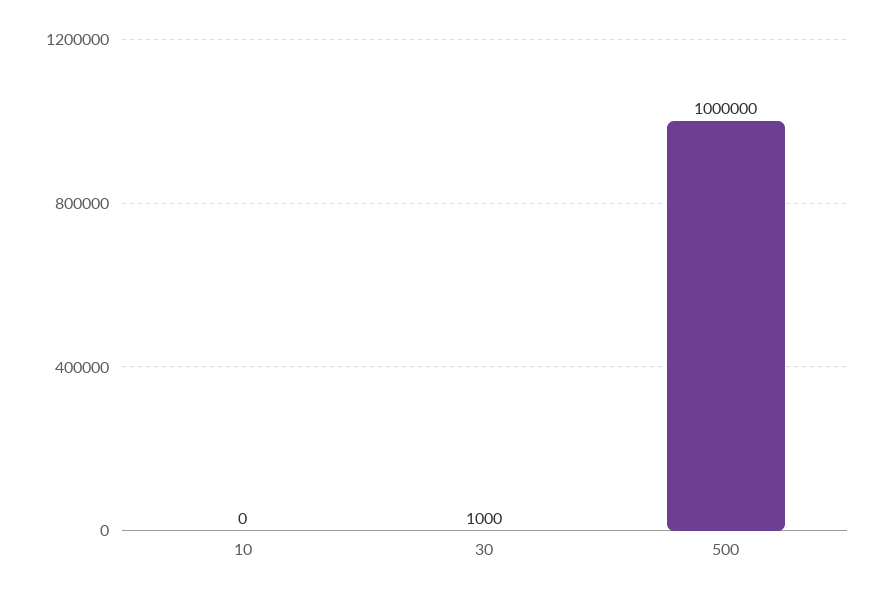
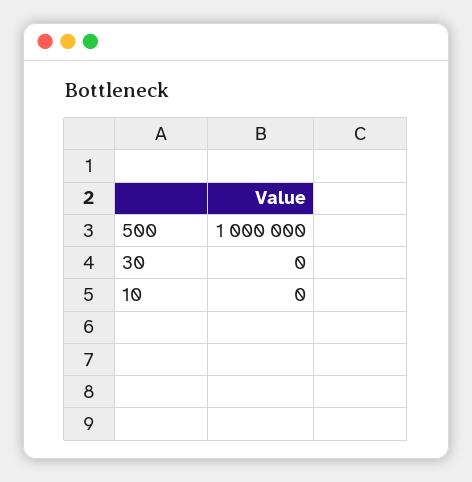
30: 1000 -> 0

